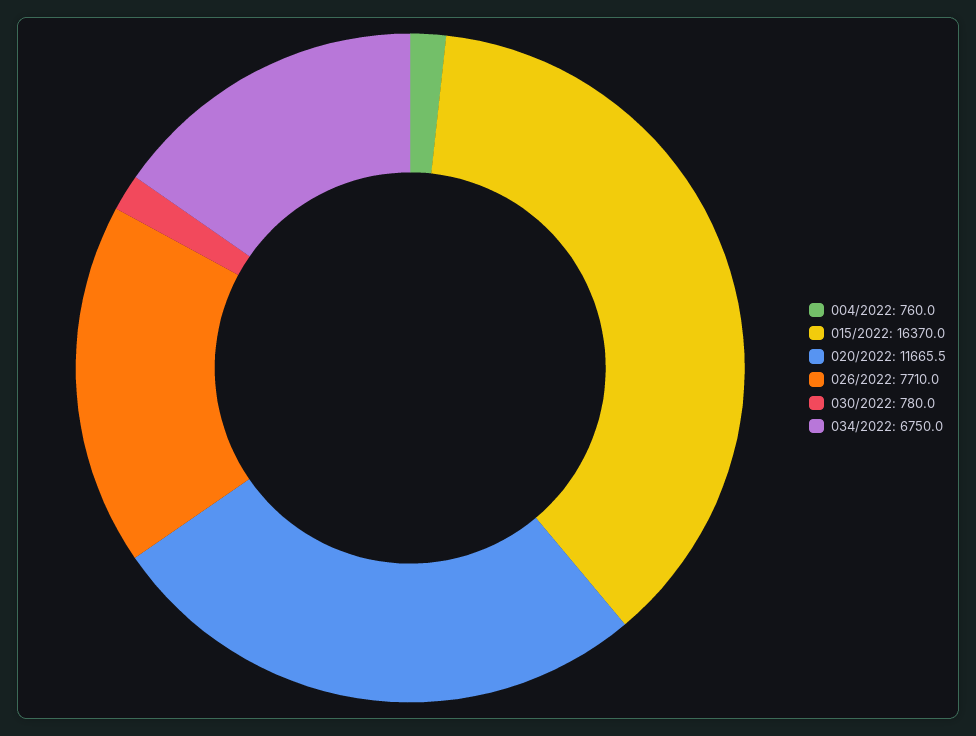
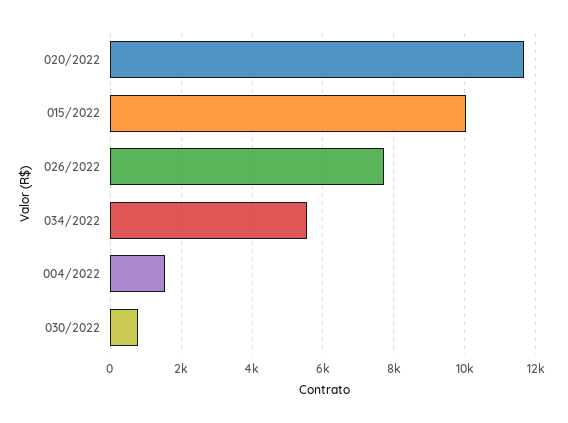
004/2022: 760 -> 1600
015/2022: 16370 -> 10000
034/2022: 6750 -> 5600

